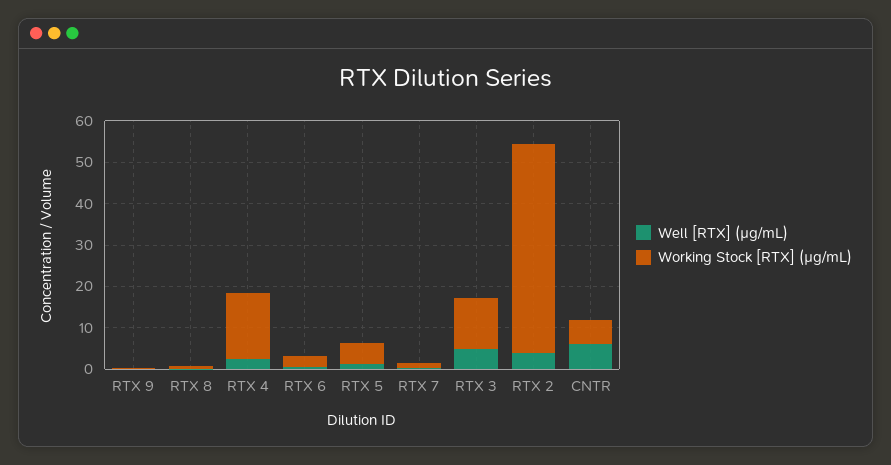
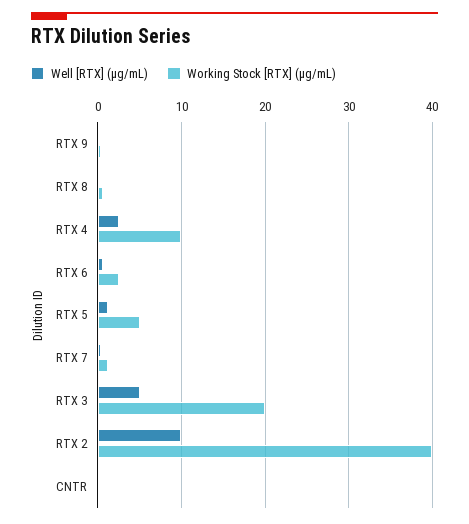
Working Stock [RTX] (µg/mL), RTX 4: 16 -> 10
Working Stock [RTX] (µg/mL), RTX 3: 12 -> 20
Well [RTX] (µg/mL), RTX 2: 4 -> 10
Working Stock [RTX] (µg/mL), RTX 2: 50 -> 40
Well [RTX] (µg/mL), CNTR: 6 -> 0
Working Stock [RTX] (µg/mL), CNTR: 6 -> 0

